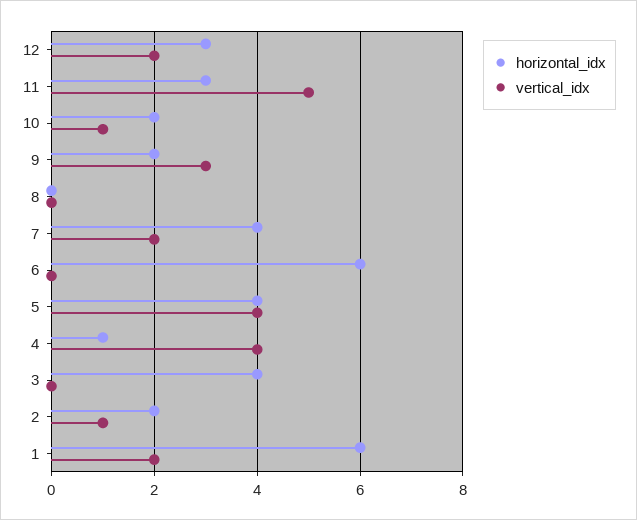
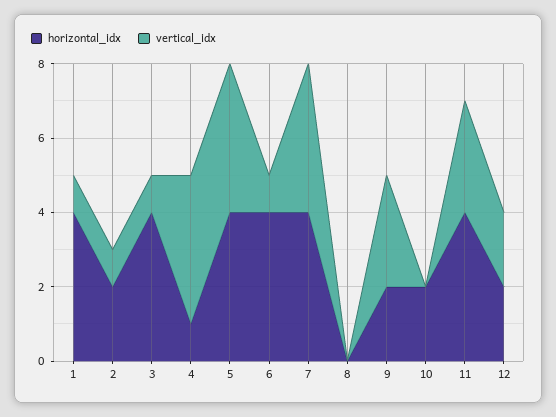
horizontal_idx, 12: 3 -> 2
horizontal_idx, 11: 3 -> 4
vertical_idx, 11: 5 -> 3
vertical_idx, 10: 1 -> 0
vertical_idx, 7: 2 -> 4
horizontal_idx, 6: 6 -> 4
vertical_idx, 6: 0 -> 1
vertical_idx, 3: 0 -> 1
horizontal_idx, 1: 6 -> 4
vertical_idx, 1: 2 -> 1

